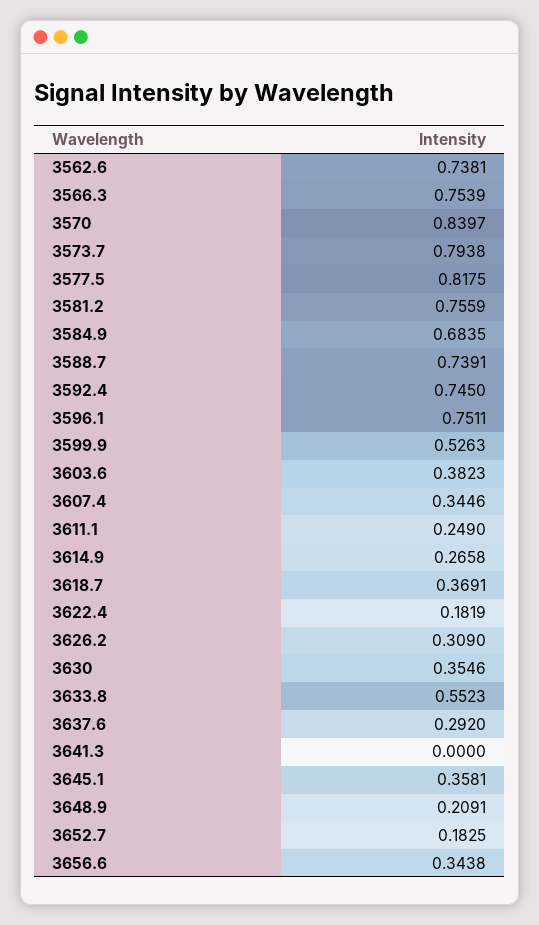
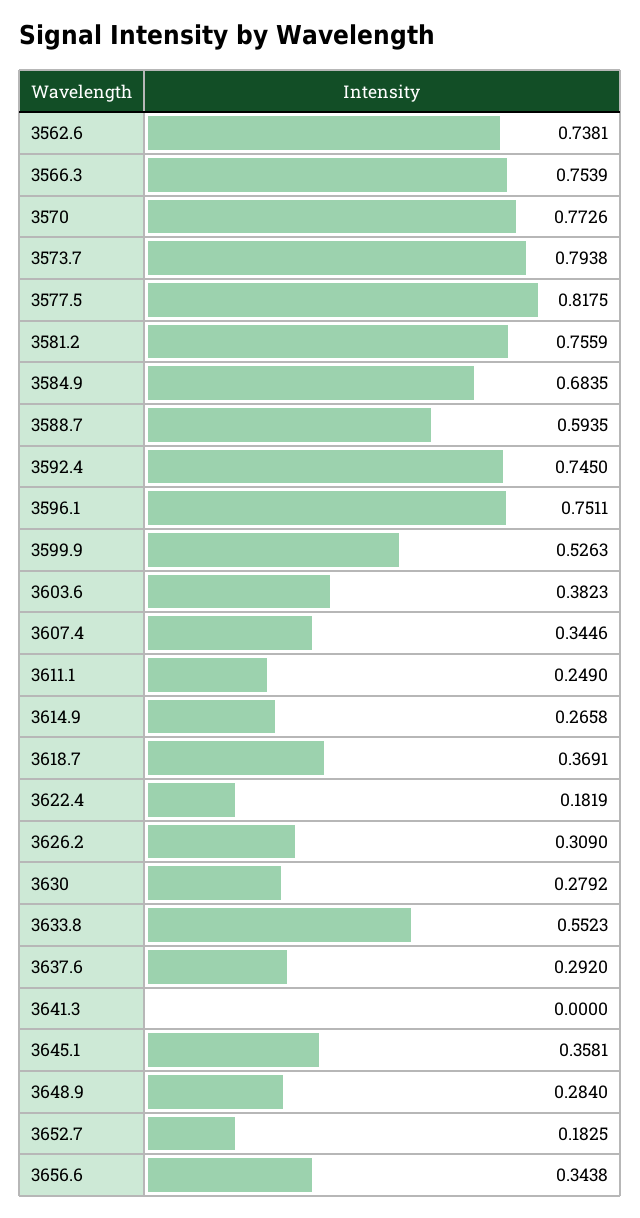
3570: 0.8397 -> 0.7726
3588.7: 0.7391 -> 0.5935
3630: 0.3546 -> 0.2792
3648.9: 0.2091 -> 0.284

